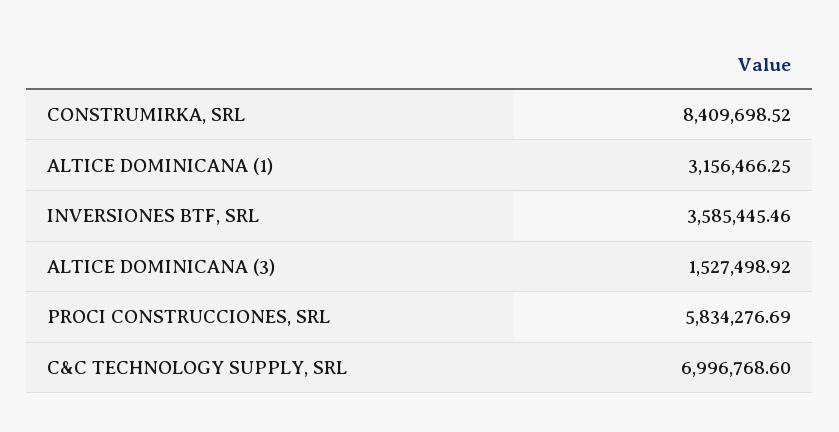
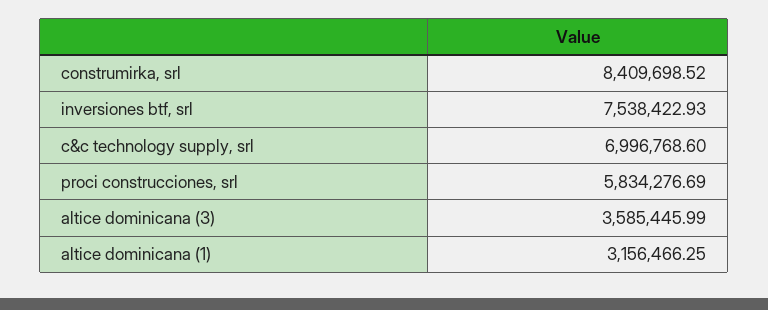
INVERSIONES BTF, SRL: 3585445.46 -> 7538422.93
ALTICE DOMINICANA (3): 1527498.92 -> 3585445.99

